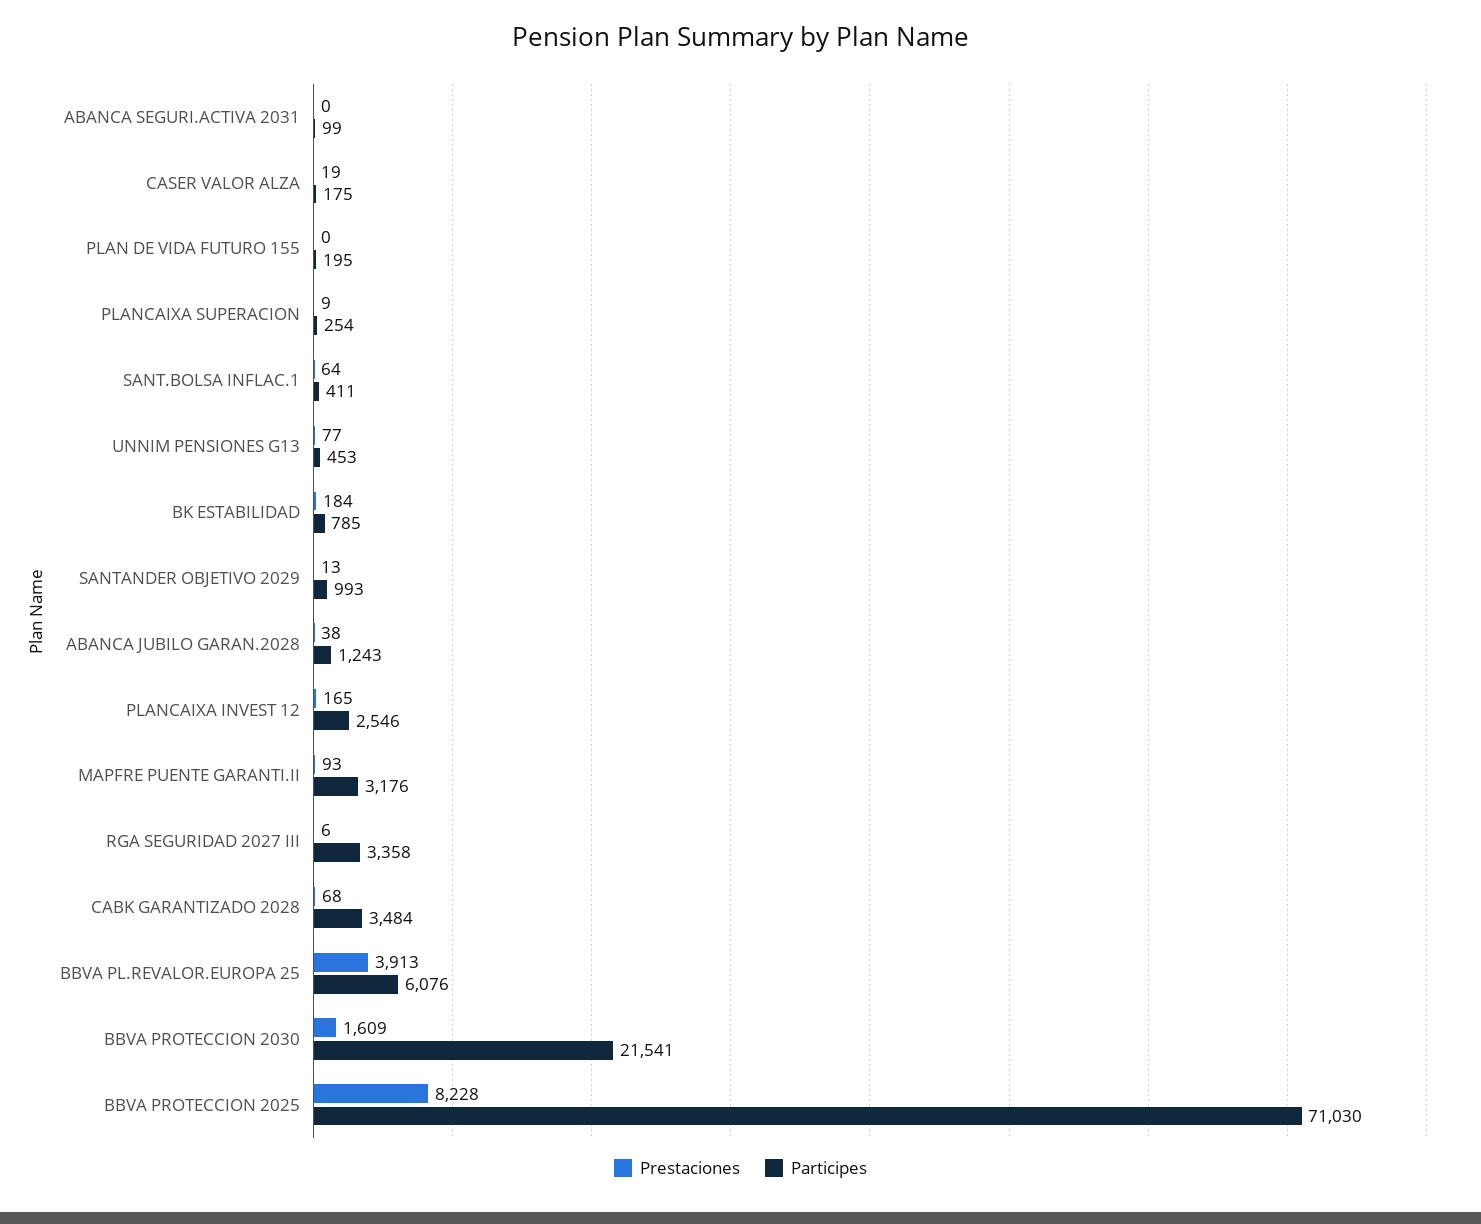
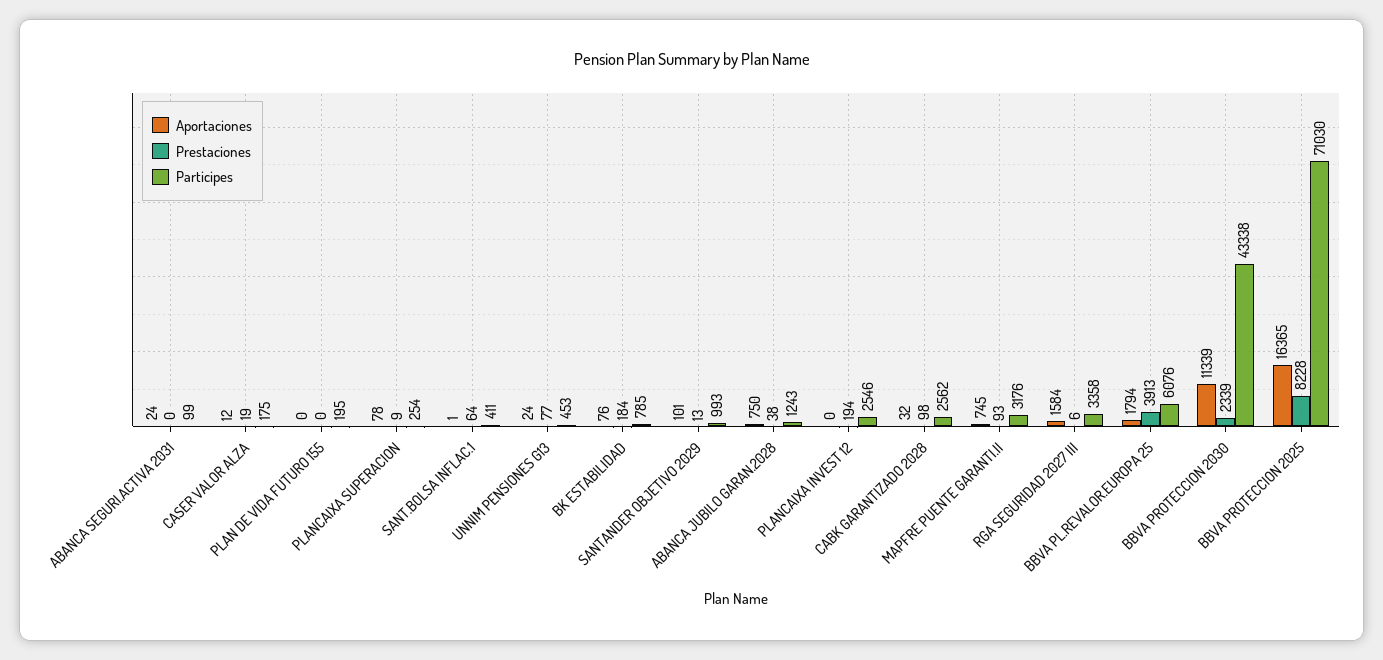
Prestaciones, PLANCAIXA INVEST 12: 165 -> 194
Prestaciones, CABK GARANTIZADO 2028: 68 -> 98
Participes, CABK GARANTIZADO 2028: 3484 -> 2562
Prestaciones, BBVA PROTECCION 2030: 1609 -> 2339
Participes, BBVA PROTECCION 2030: 21541 -> 43338
Aportaciones, ABANCA SEGURI.ACTIVA 2031: none -> 24
Aportaciones, CASER VALOR ALZA: none -> 12
Aportaciones, PLAN DE VIDA FUTURO 155: none -> 0
Aportaciones, PLANCAIXA SUPERACION: none -> 78
Aportaciones, SANT.BOLSA INFLAC.1: none -> 1
Aportaciones, UNNIM PENSIONES G13: none -> 24
Aportaciones, BK ESTABILIDAD: none -> 76
Aportaciones, SANTANDER OBJETIVO 2029: none -> 101
Aportaciones, ABANCA JUBILO GARAN.2028: none -> 750
Aportaciones, PLANCAIXA INVEST 12: none -> 0
Aportaciones, CABK GARANTIZADO 2028: none -> 32
Aportaciones, MAPFRE PUENTE GARANTI.II: none -> 745
Aportaciones, RGA SEGURIDAD 2027 III: none -> 1584
Aportaciones, BBVA PL.REVALOR.EUROPA 25: none -> 1794
Aportaciones, BBVA PROTECCION 2030: none -> 11339
Aportaciones, BBVA PROTECCION 2025: none -> 16365

